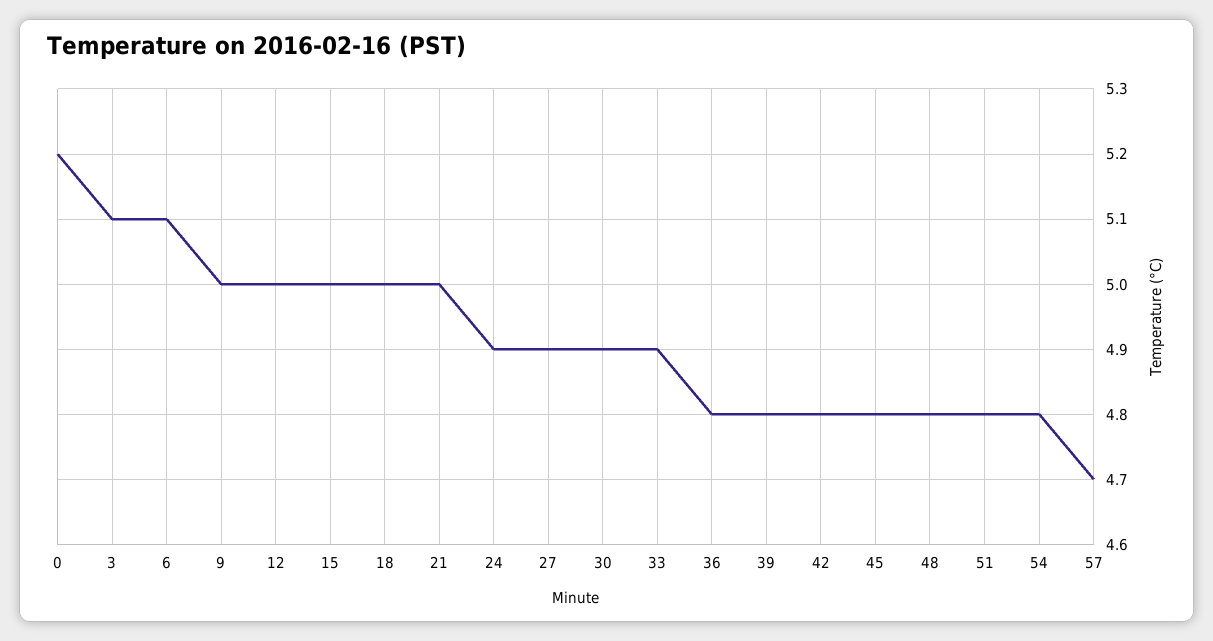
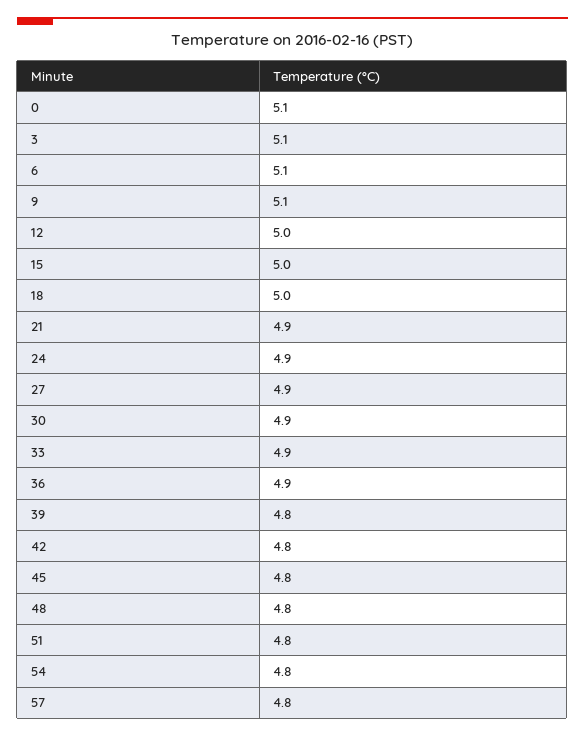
0: 5.2 -> 5.1
9: 5 -> 5.1
21: 5 -> 4.9
36: 4.8 -> 4.9
57: 4.7 -> 4.8

